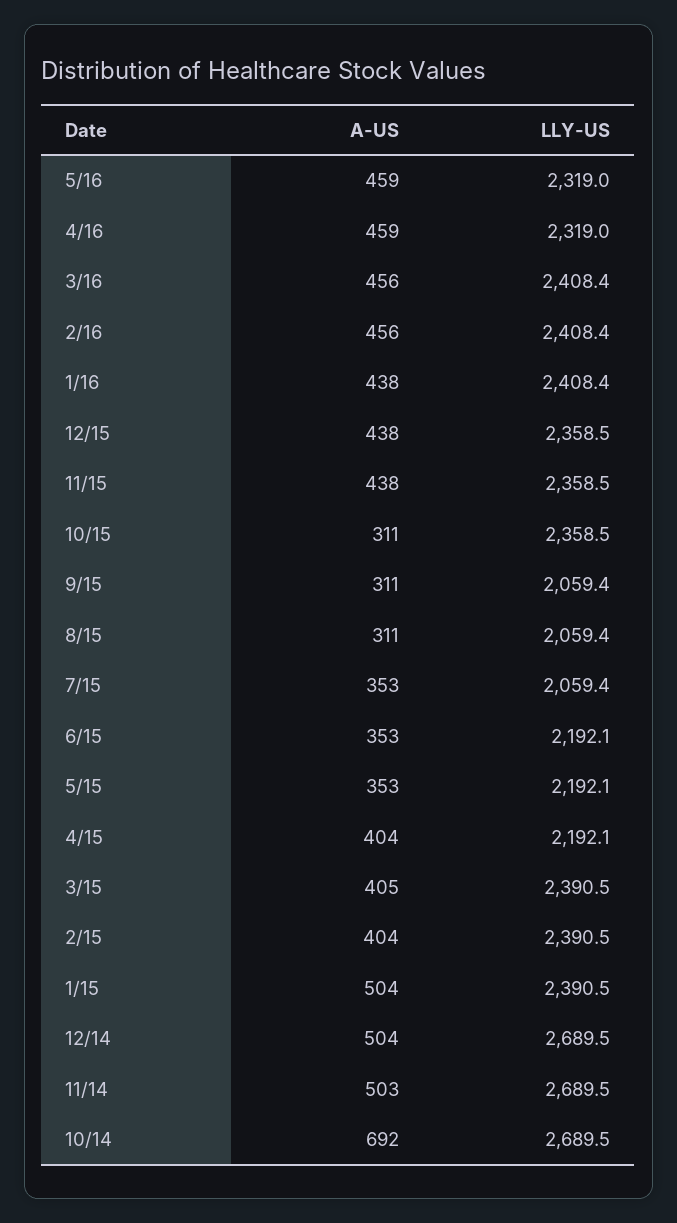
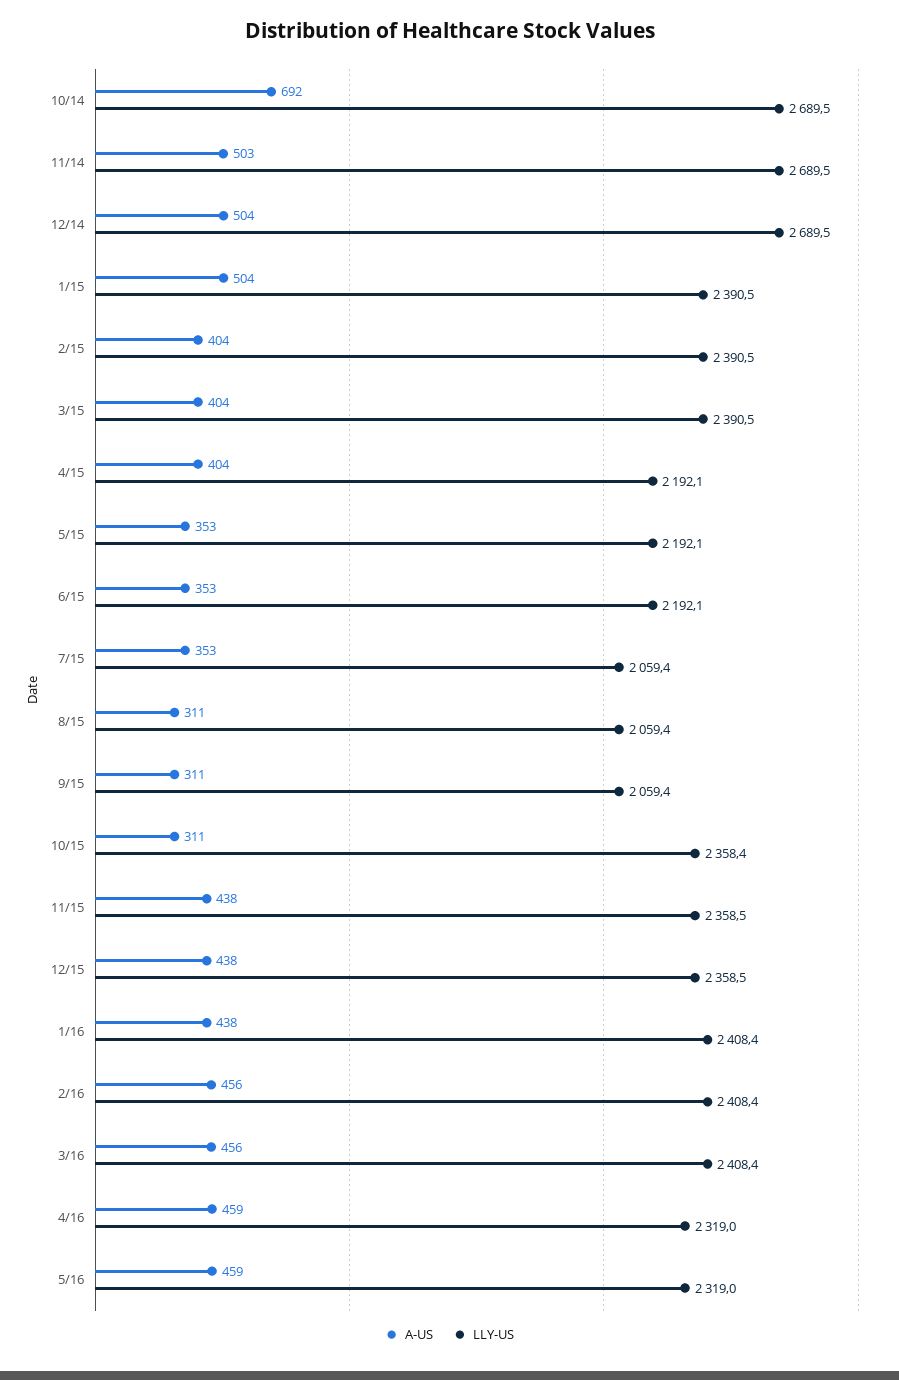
LLY-US, 10/15: 2358.5 -> 2358.4
A-US, 3/15: 405 -> 404

